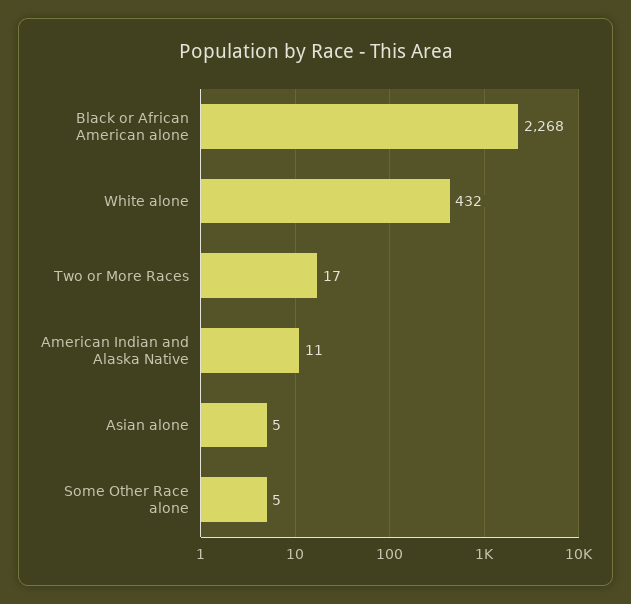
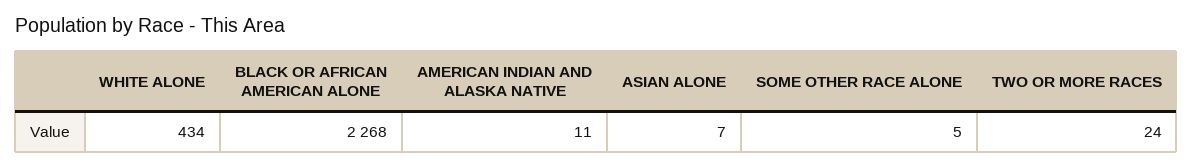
White alone: 432 -> 434
Two or More Races: 17 -> 24
Asian alone: 5 -> 7

